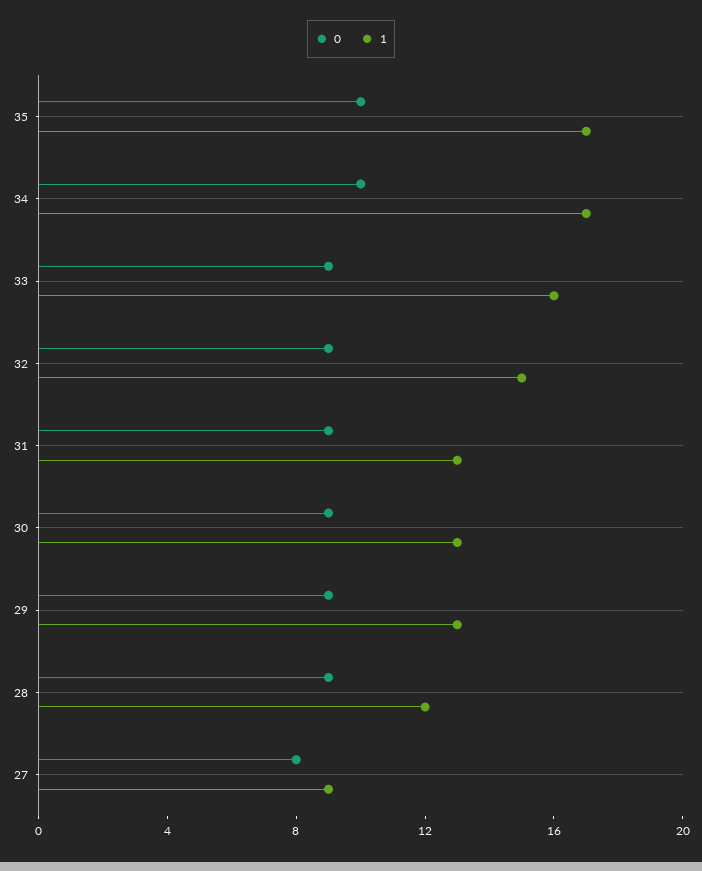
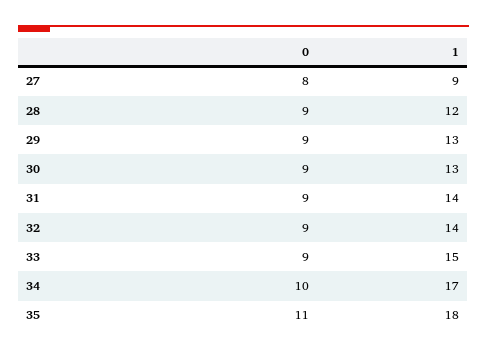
0, 35: 10 -> 11
1, 35: 17 -> 18
1, 33: 16 -> 15
1, 32: 15 -> 14
1, 31: 13 -> 14

